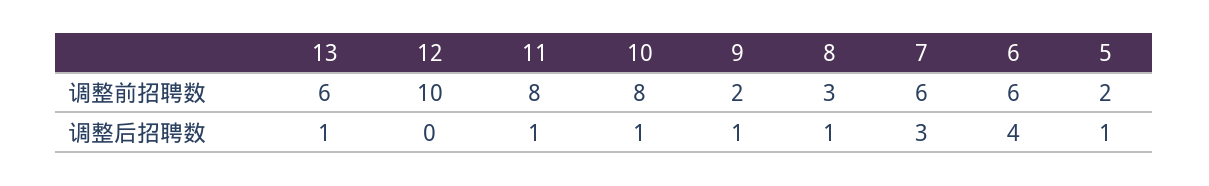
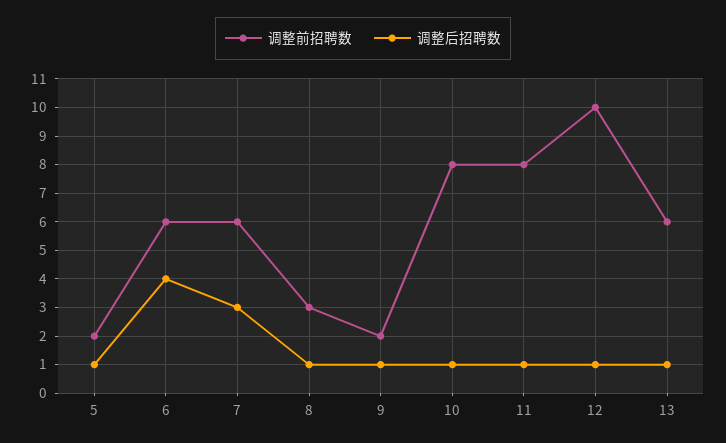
调整后招聘数, 12: 0 -> 1

